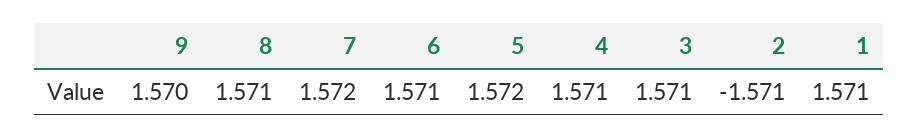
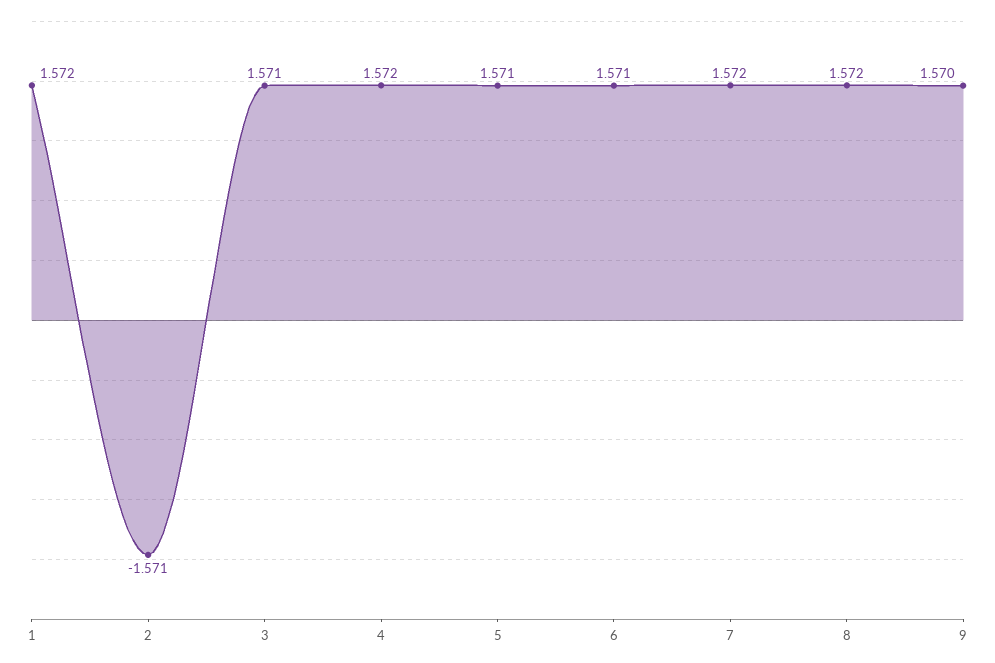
8: 1.571 -> 1.572
5: 1.572 -> 1.571
4: 1.571 -> 1.572
1: 1.571 -> 1.572

